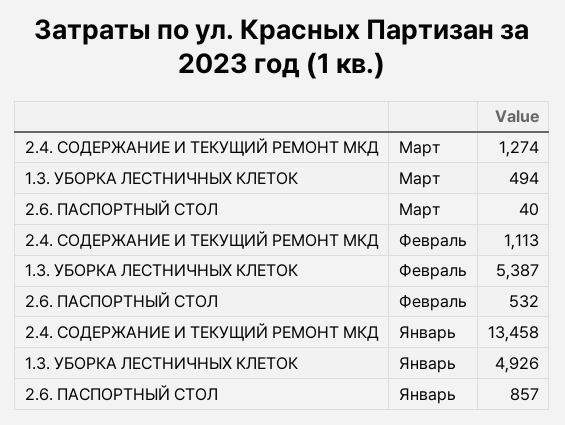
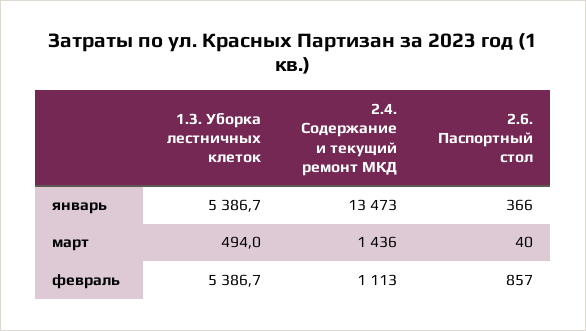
2.4. СОДЕРЖАНИЕ И ТЕКУЩИЙ РЕМОНТ МКД, Март: 1274 -> 1436
2.6. ПАСПОРТНЫЙ СТОЛ, Февраль: 532 -> 857
2.4. СОДЕРЖАНИЕ И ТЕКУЩИЙ РЕМОНТ МКД, Январь: 13458 -> 13473
1.3. УБОРКА ЛЕСТНИЧНЫХ КЛЕТОК, Январь: 4926 -> 5386.7
2.6. ПАСПОРТНЫЙ СТОЛ, Январь: 857 -> 366

